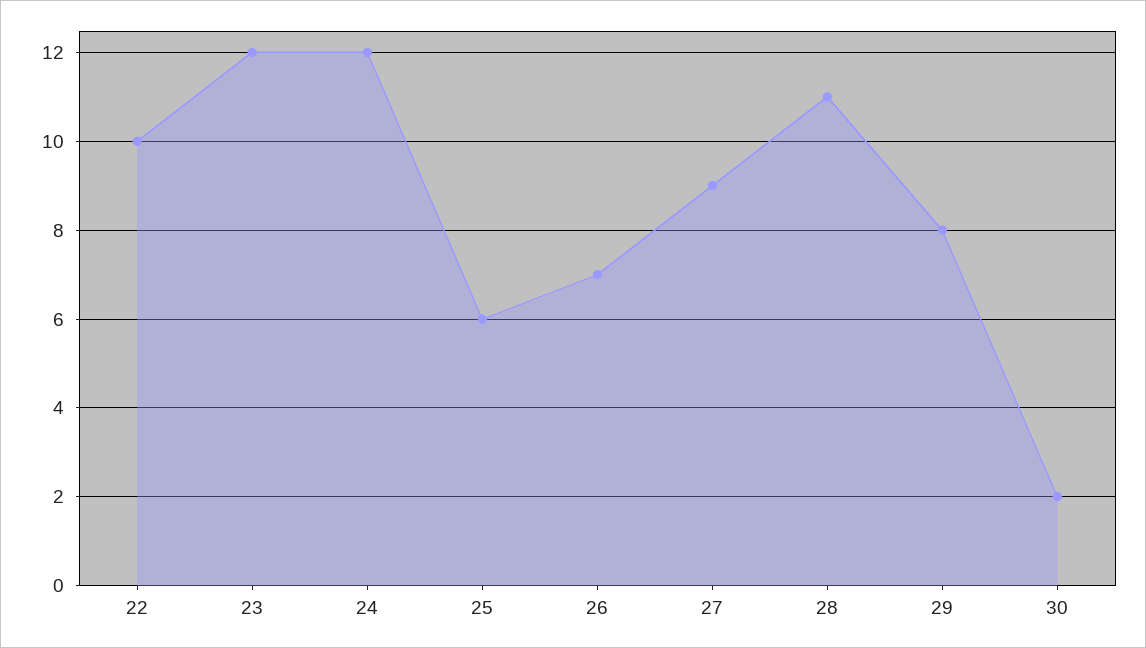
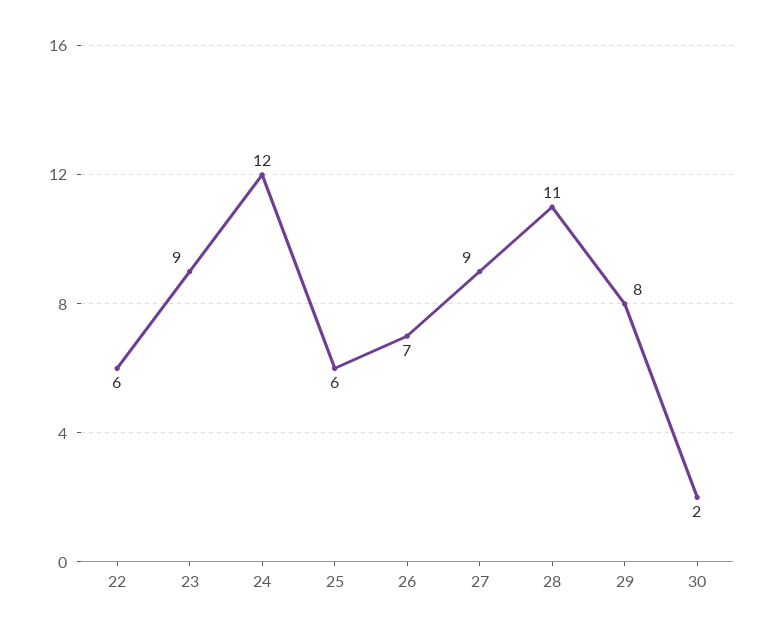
22: 10 -> 6
23: 12 -> 9

